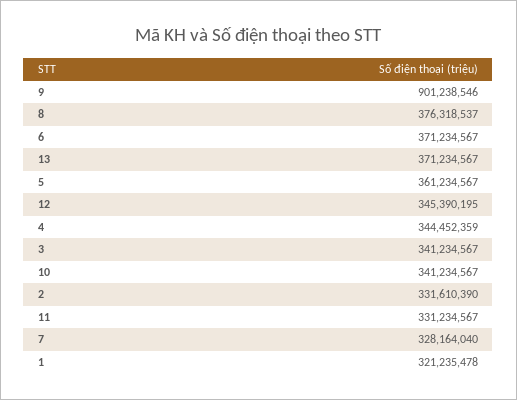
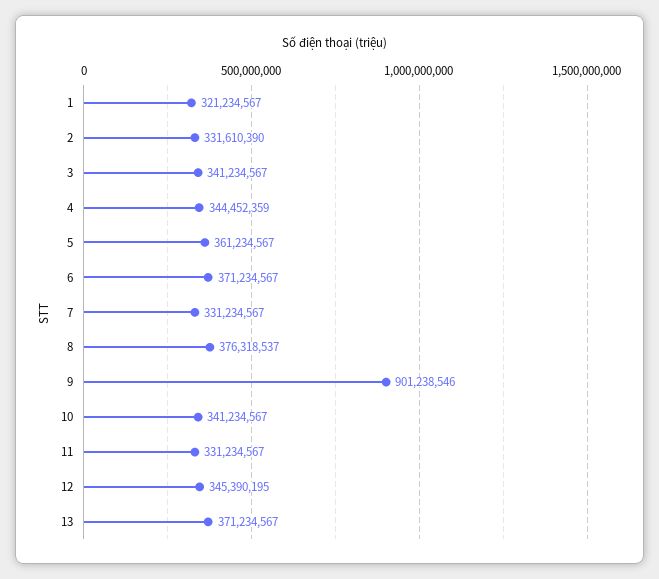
7: 328164040 -> 331234567
1: 321235478 -> 321234567

